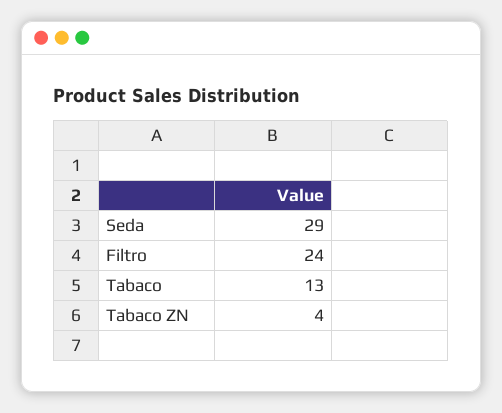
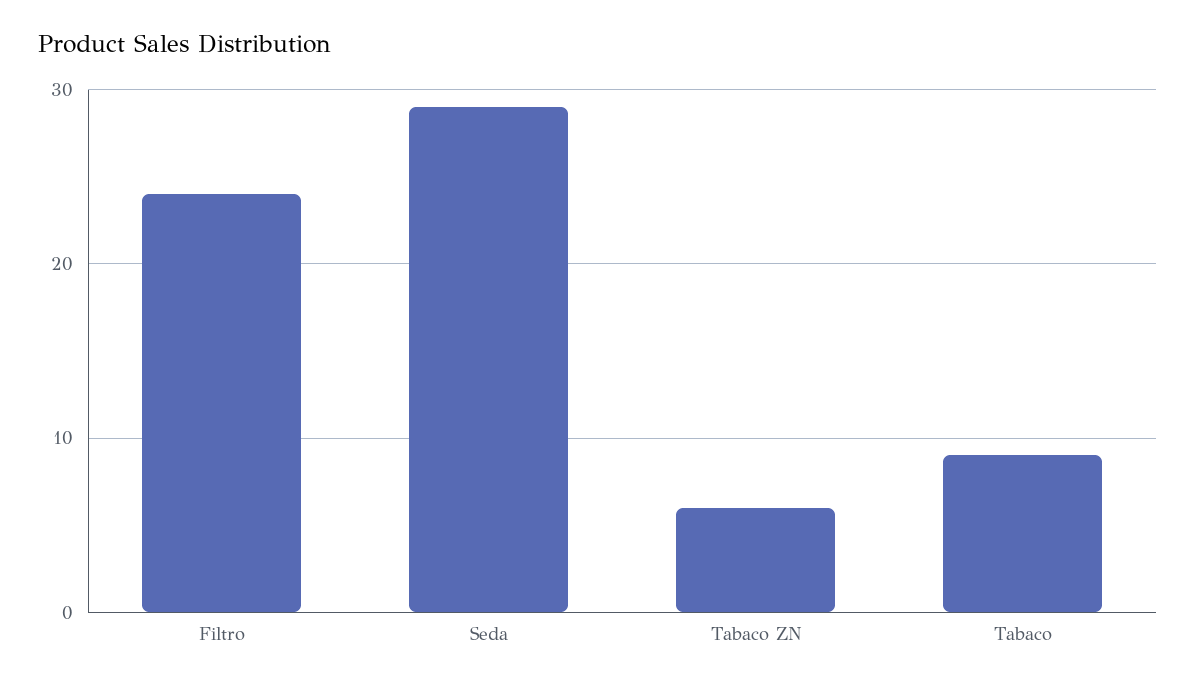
Tabaco: 13 -> 9
Tabaco ZN: 4 -> 6

